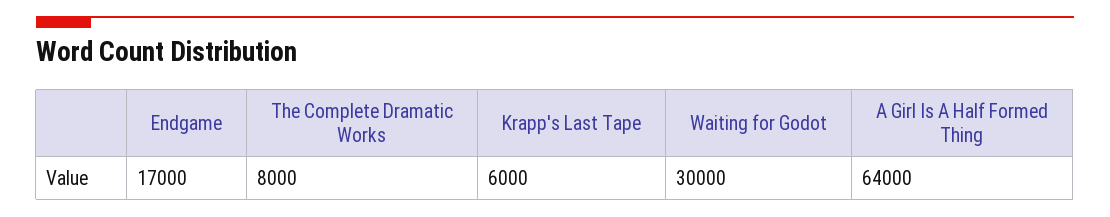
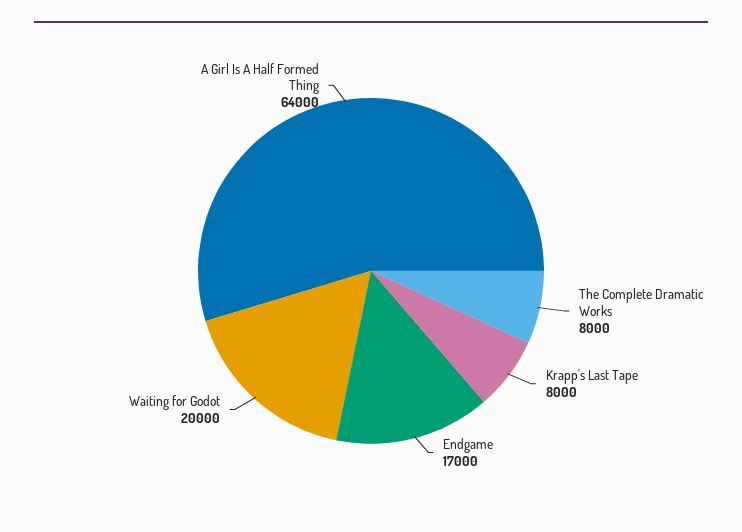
Krapp's Last Tape: 6000 -> 8000
Waiting for Godot: 30000 -> 20000

